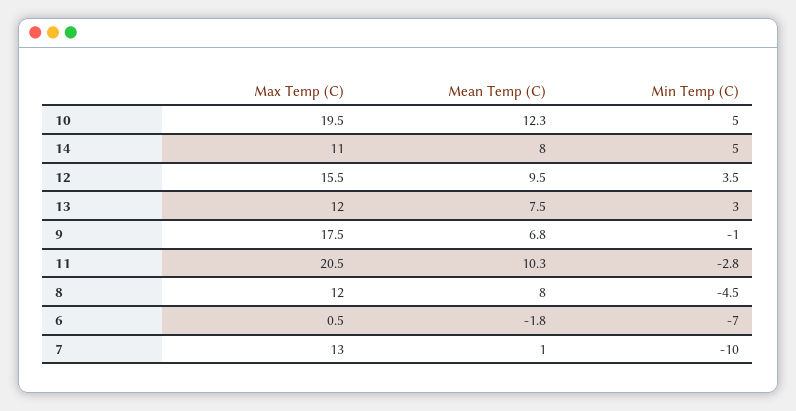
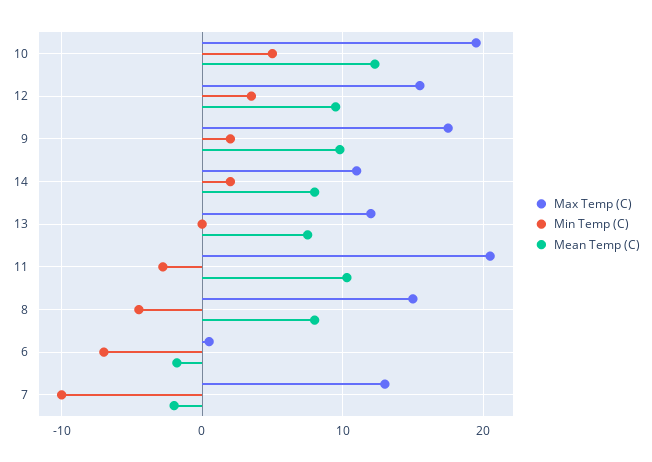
Min Temp (C), 14: 5 -> 2
Min Temp (C), 13: 3 -> 0
Mean Temp (C), 9: 6.8 -> 10
Min Temp (C), 9: -1 -> 2
Max Temp (C), 8: 12 -> 15
Mean Temp (C), 7: 1 -> -2

